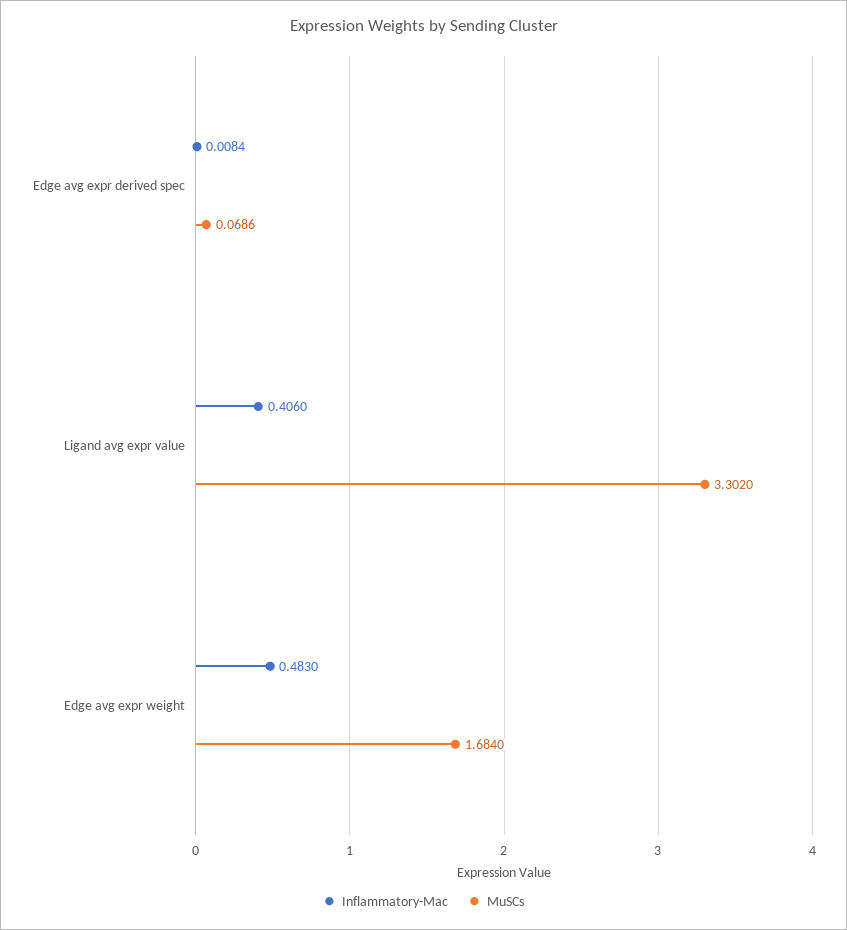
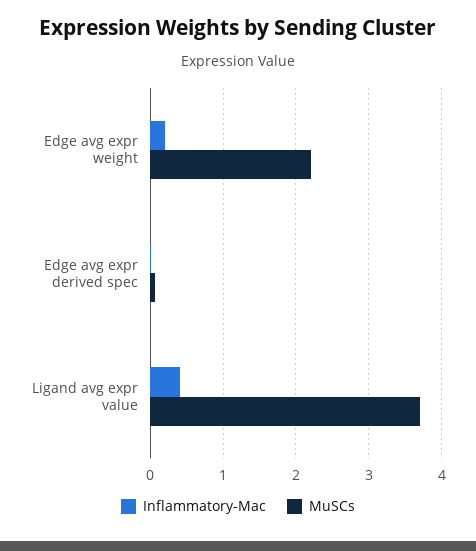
MuSCs, Ligand avg expr value: 3.302 -> 3.7
Inflammatory-Mac, Edge avg expr weight: 0.483 -> 0.2
MuSCs, Edge avg expr weight: 1.684 -> 2.2

